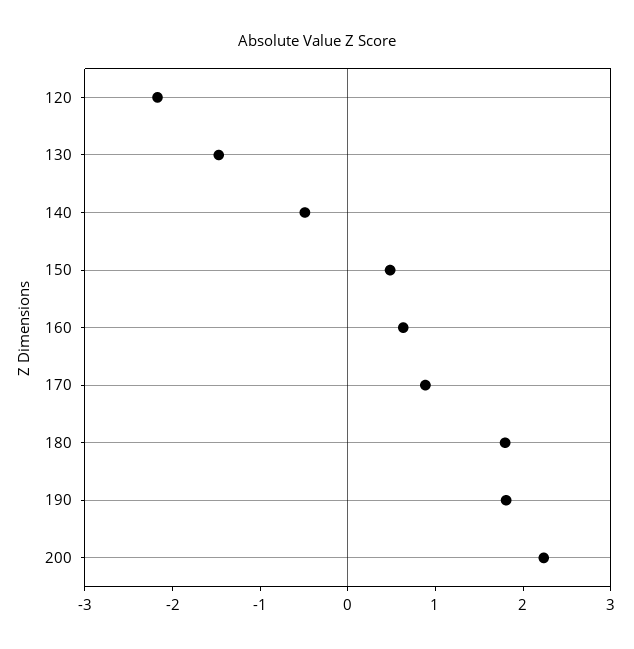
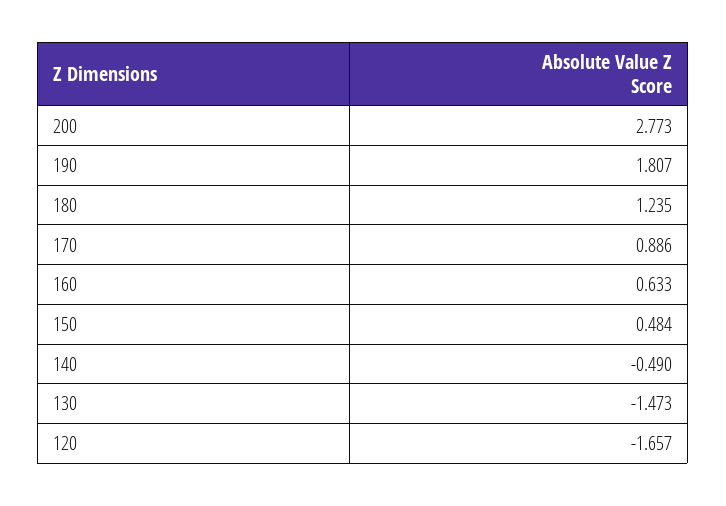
120: -2.2 -> -1.657
180: 1.8 -> 1.235
200: 2.2 -> 2.773

